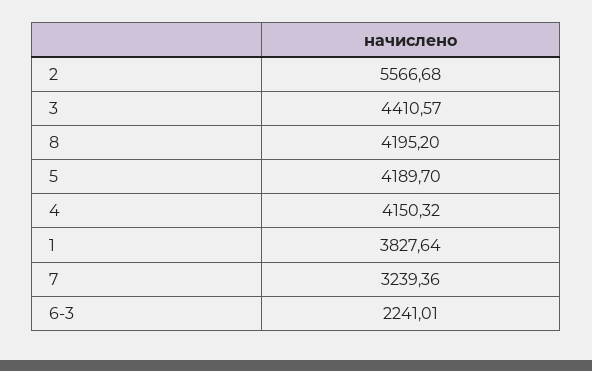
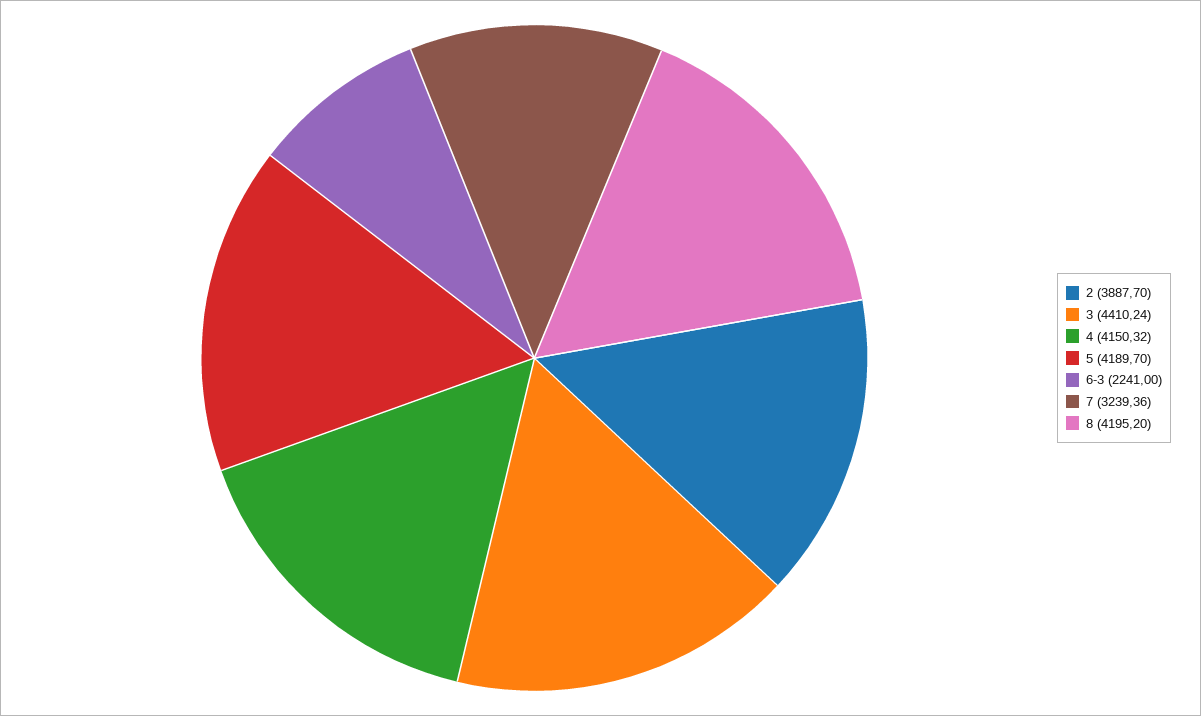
2: 5566.68 -> 3887.7
3: 4410.57 -> 4410.24
1: 3827.64 -> none
6-3: 2241.01 -> 2241

